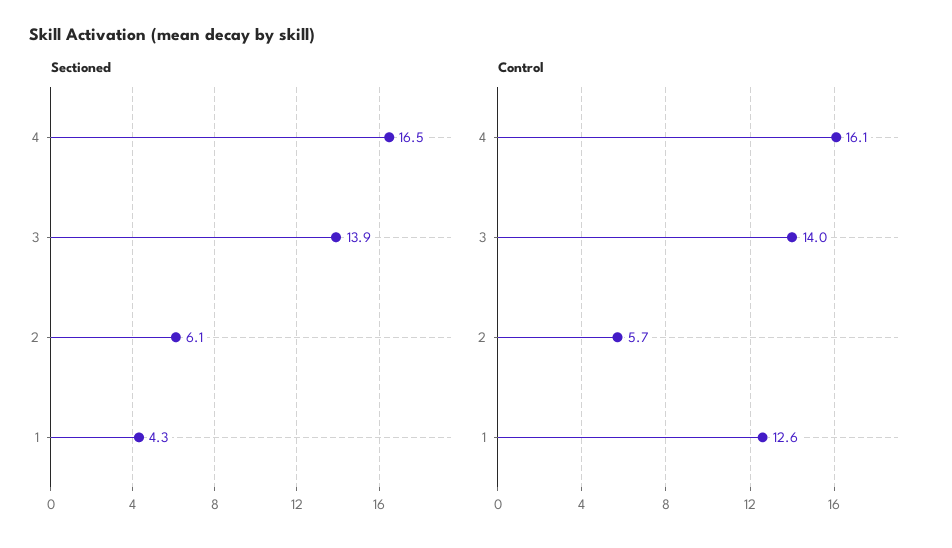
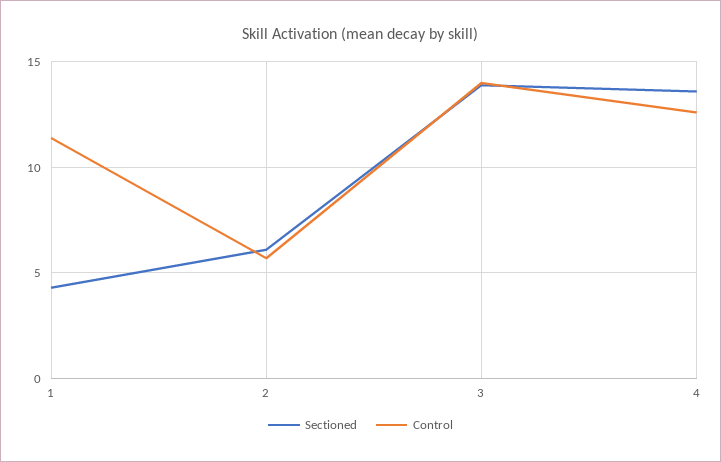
Sectioned, 4: 16.5 -> 13.5
Control, 4: 16.1 -> 12.5
Control, 1: 12.6 -> 11.5

